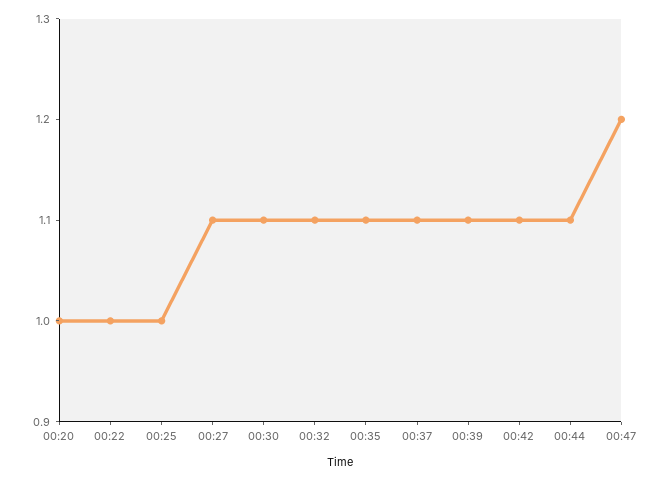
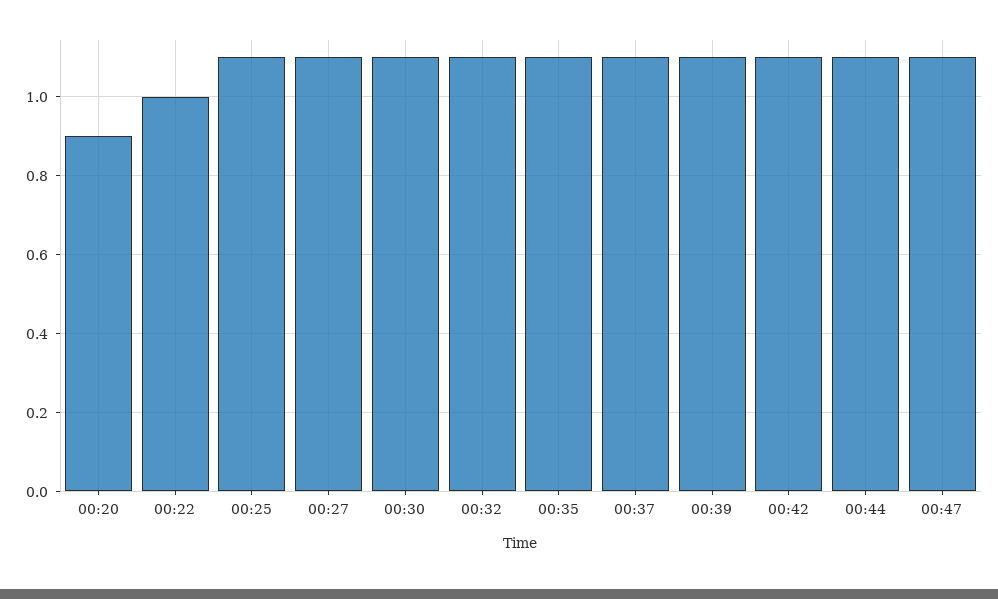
00:20: 1 -> 0.9
00:25: 1 -> 1.1
00:47: 1.2 -> 1.1

